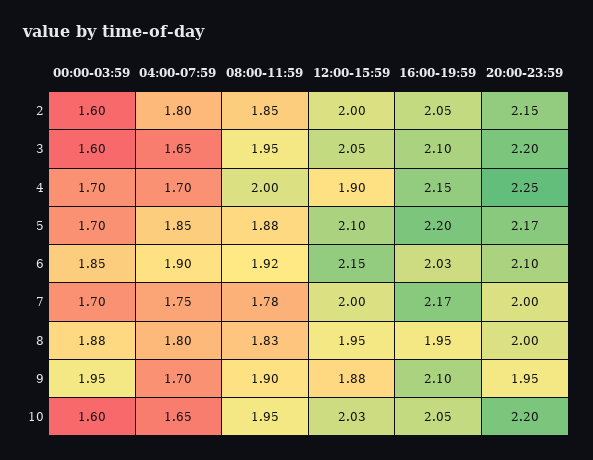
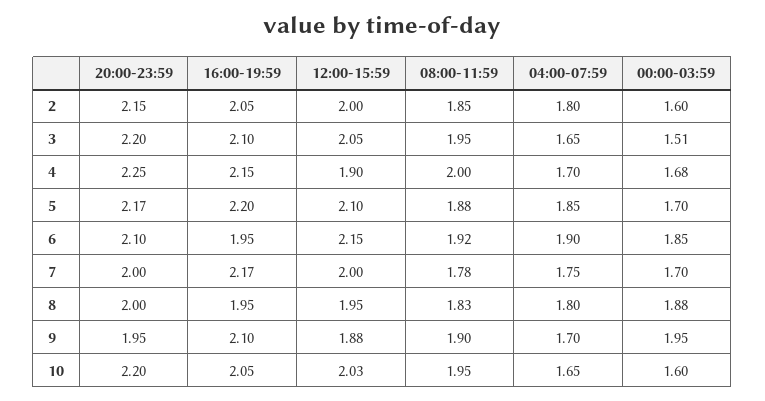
00:00-03:59, 3: 1.6 -> 1.51
00:00-03:59, 4: 1.7 -> 1.68
16:00-19:59, 6: 2.03 -> 1.95

